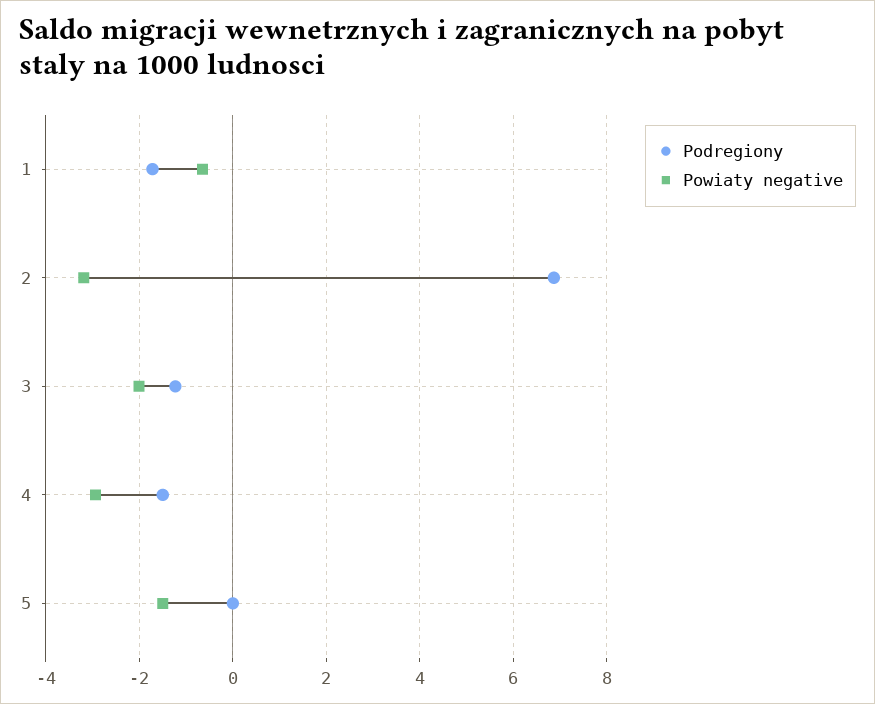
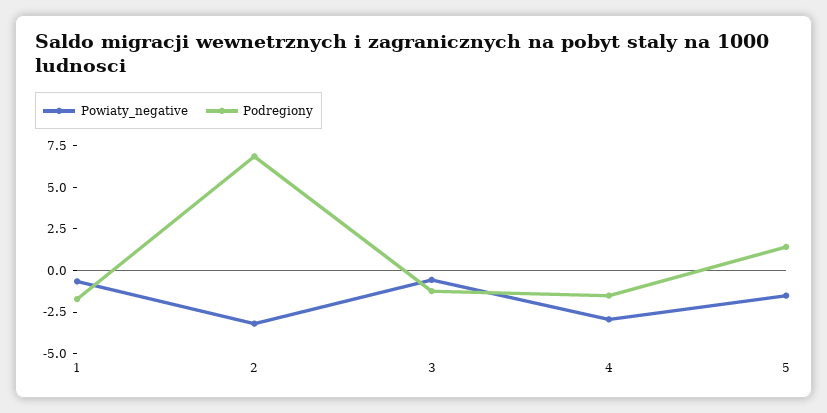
Powiaty negative, 3: -2 -> -0.5
Podregiony, 5: 0 -> 1.5

